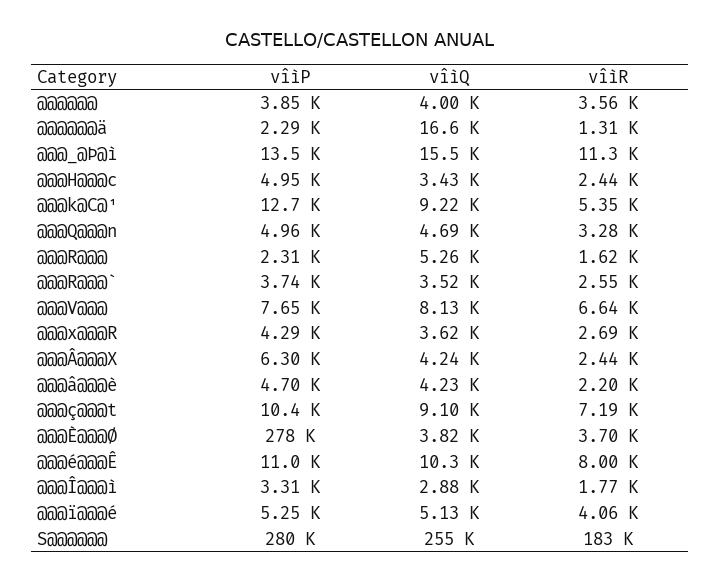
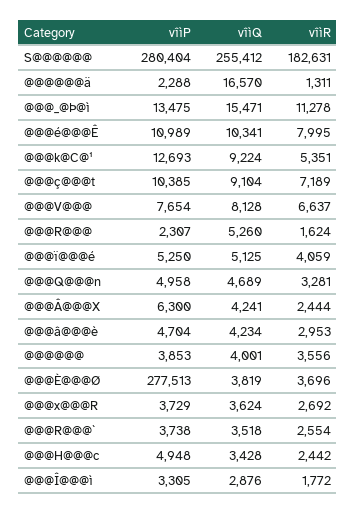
vîìP, @@@x@@@R: 4290 -> 3729
vîìR, @@@â@@@è: 2200 -> 2953

